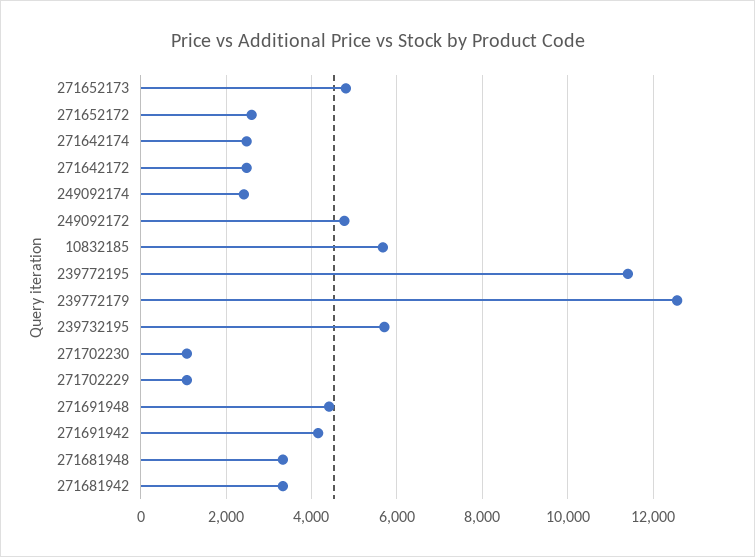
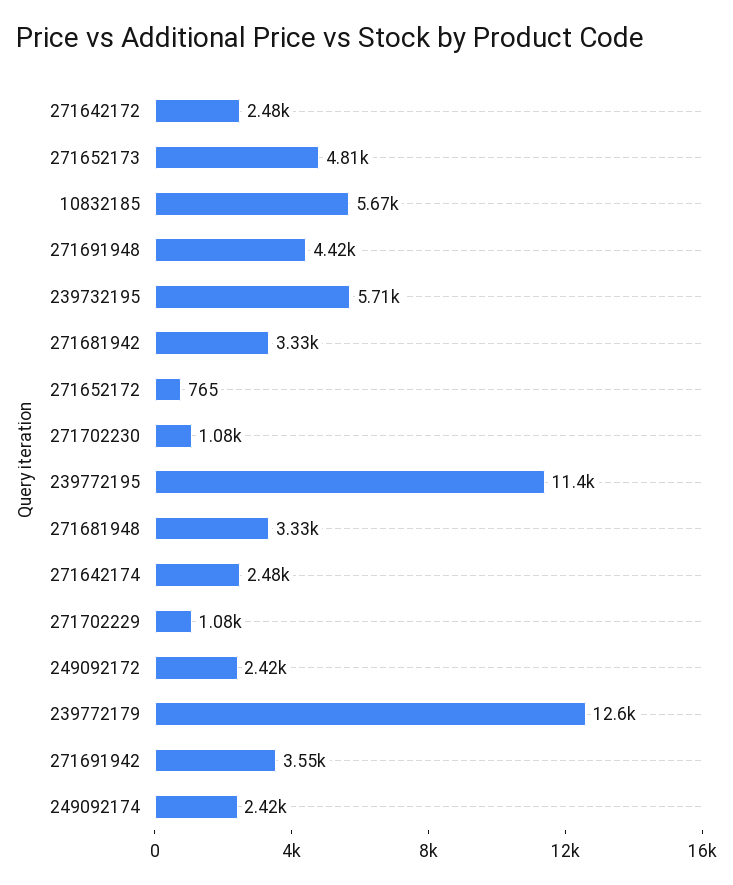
271652172: 2600 -> 765
249092172: 4800 -> 2420
271691942: 4200 -> 3550

